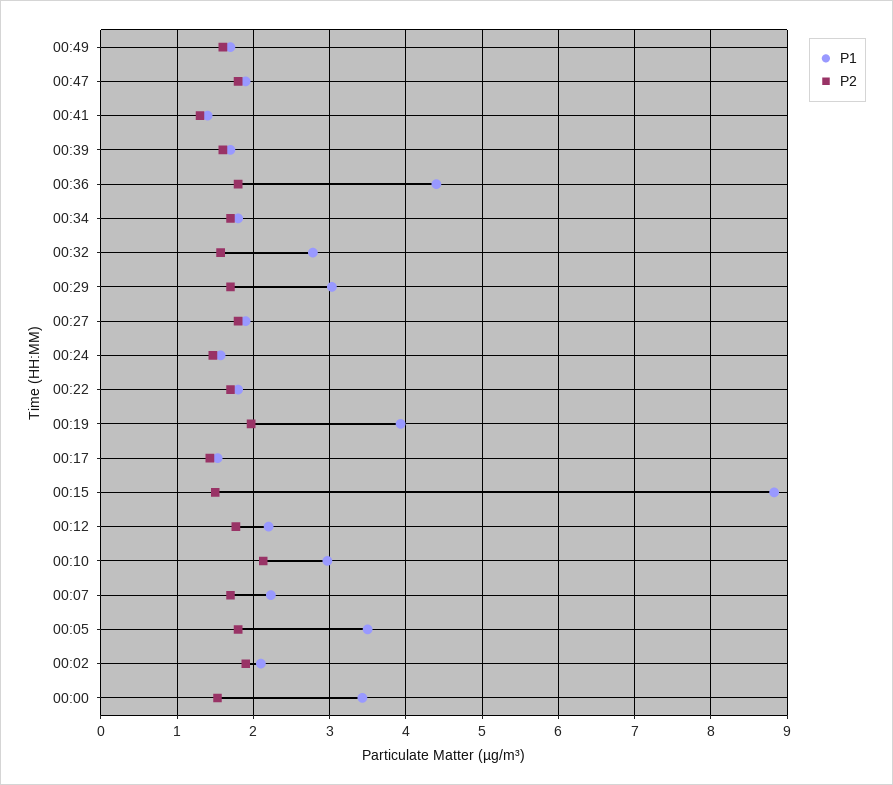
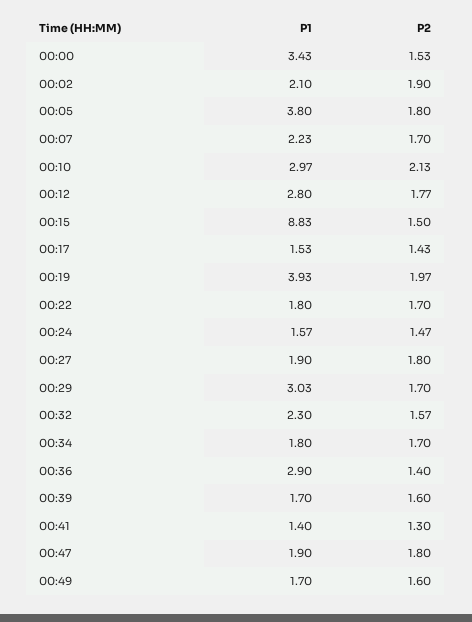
P1, 00:36: 4.4 -> 2.9
P2, 00:36: 1.8 -> 1.4
P1, 00:32: 2.8 -> 2.3
P1, 00:12: 2.2 -> 2.8
P1, 00:05: 3.5 -> 3.8

